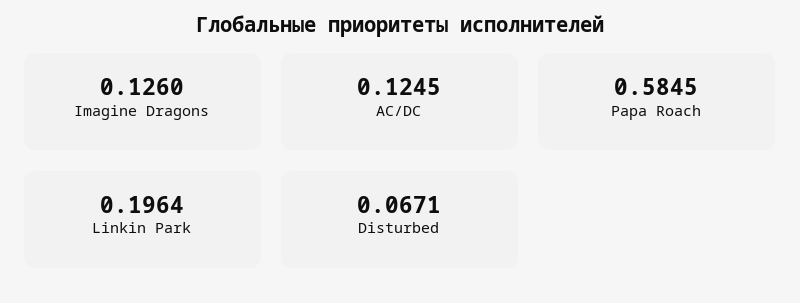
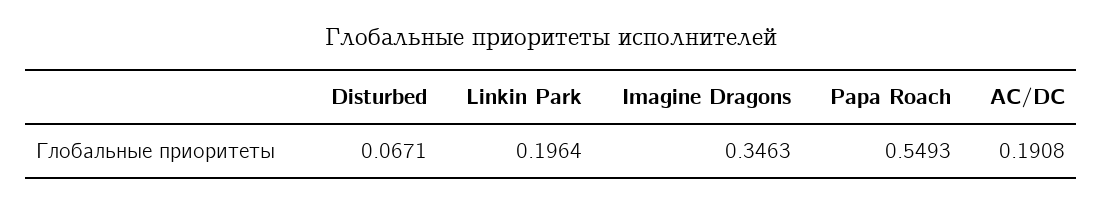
Imagine Dragons: 0.126 -> 0.3463
AC/DC: 0.1245 -> 0.1908
Papa Roach: 0.5845 -> 0.5493

